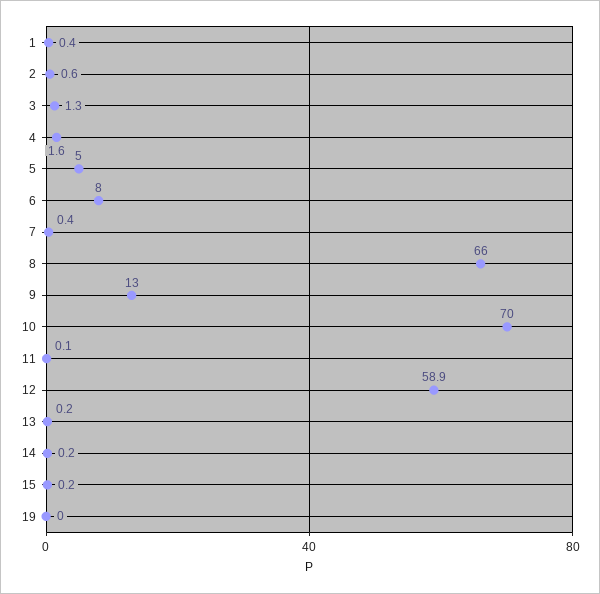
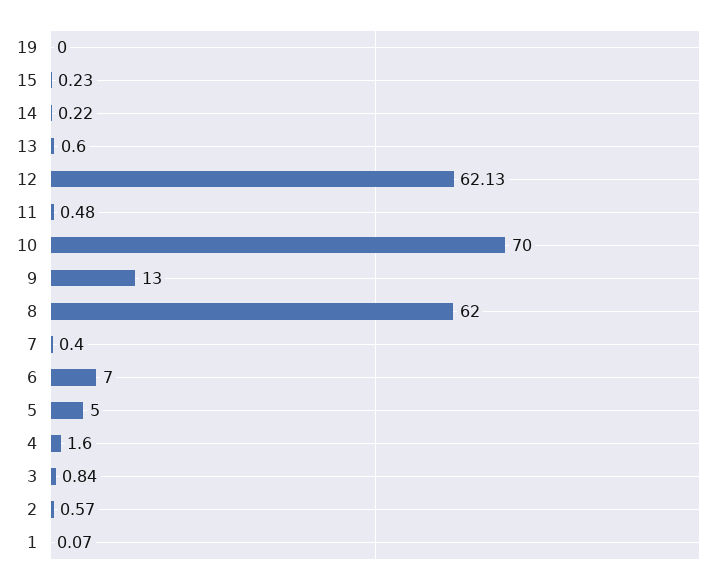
1: 0.4 -> 0.07
3: 1.3 -> 0.84
6: 8 -> 7
8: 66 -> 62
11: 0.1 -> 0.48
12: 58.9 -> 62.13
13: 0.2 -> 0.6

